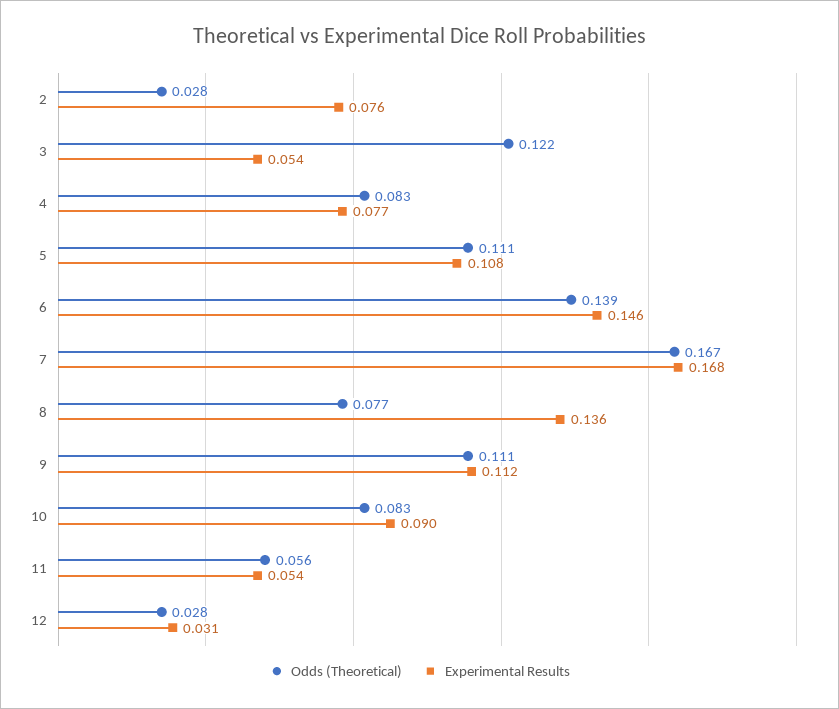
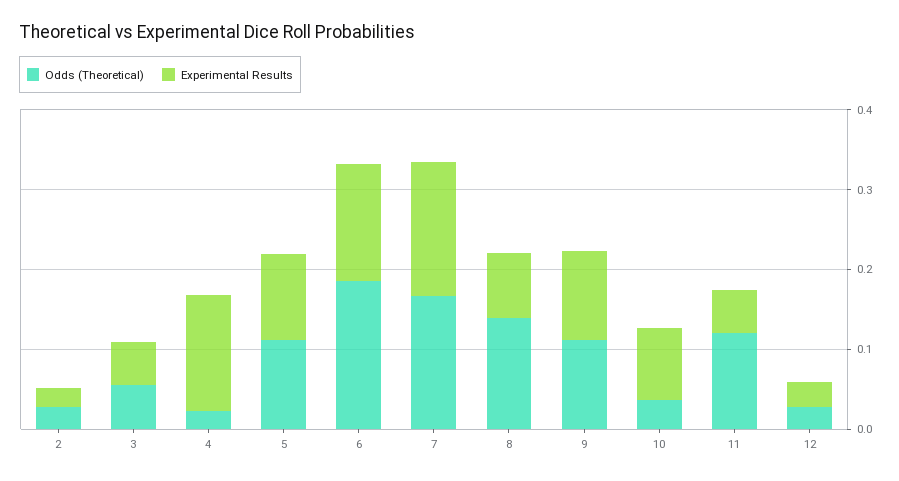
Experimental Results, 2: 0.076 -> 0.02
Odds (Theoretical), 3: 0.122 -> 0.06
Odds (Theoretical), 4: 0.083 -> 0.02
Experimental Results, 4: 0.077 -> 0.14
Odds (Theoretical), 6: 0.139 -> 0.18
Odds (Theoretical), 8: 0.077 -> 0.14
Experimental Results, 8: 0.136 -> 0.08
Odds (Theoretical), 10: 0.083 -> 0.04
Odds (Theoretical), 11: 0.056 -> 0.12

